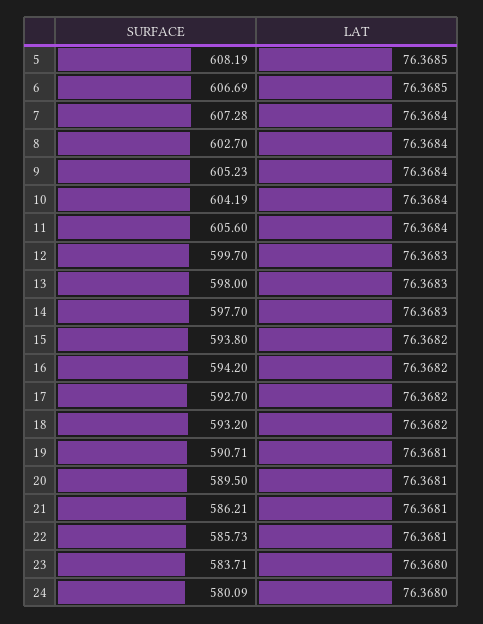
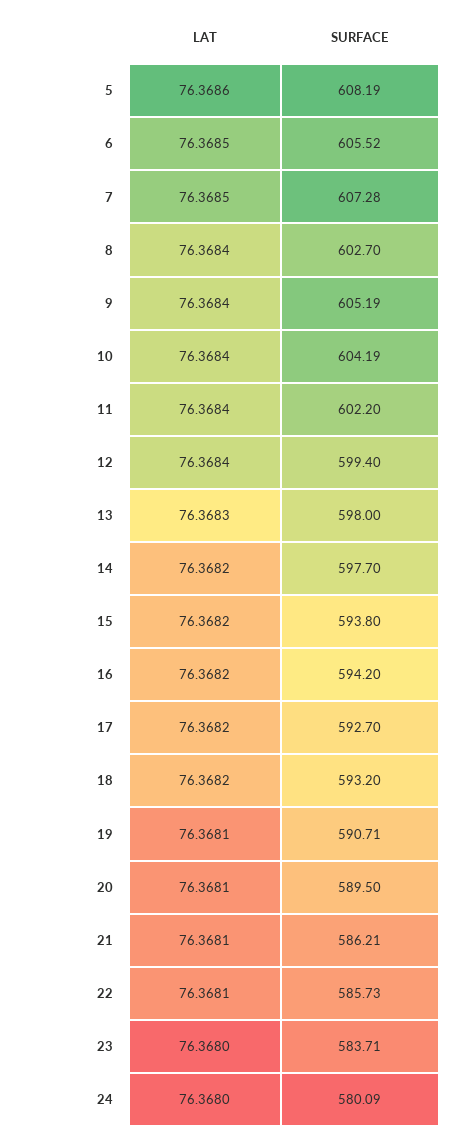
LAT, 5: 76.3685 -> 76.3686
SURFACE, 6: 606.69 -> 605.52
LAT, 7: 76.3684 -> 76.3685
SURFACE, 9: 605.23 -> 605.19
SURFACE, 11: 605.6 -> 602.2
SURFACE, 12: 599.7 -> 599.4
LAT, 12: 76.3683 -> 76.3684
LAT, 14: 76.3683 -> 76.3682

